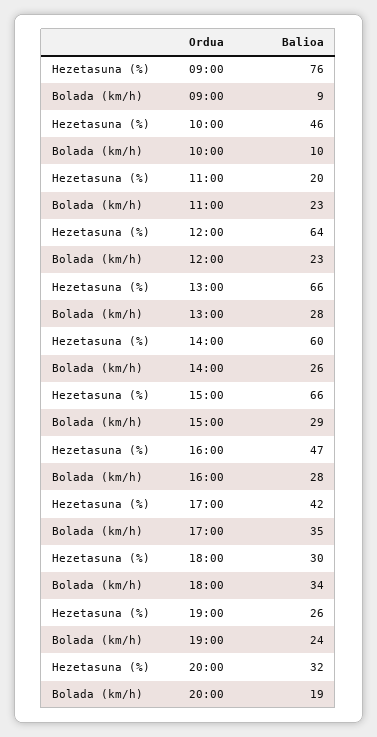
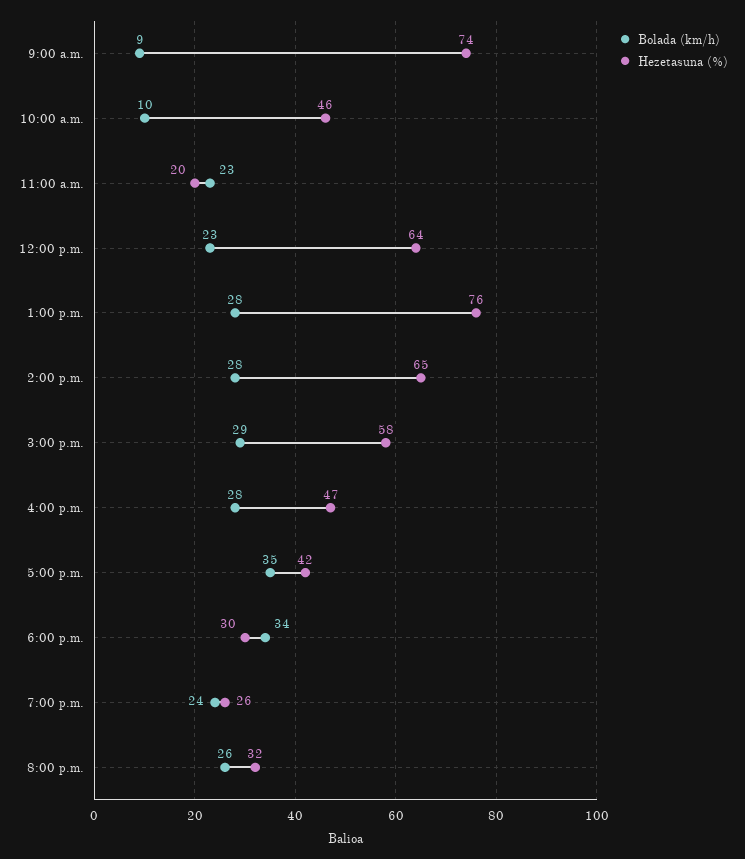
Hezetasuna (%), 09:00: 76 -> 74
Hezetasuna (%), 13:00: 66 -> 76
Hezetasuna (%), 14:00: 60 -> 65
Bolada (km/h), 14:00: 26 -> 28
Hezetasuna (%), 15:00: 66 -> 58
Bolada (km/h), 20:00: 19 -> 26

